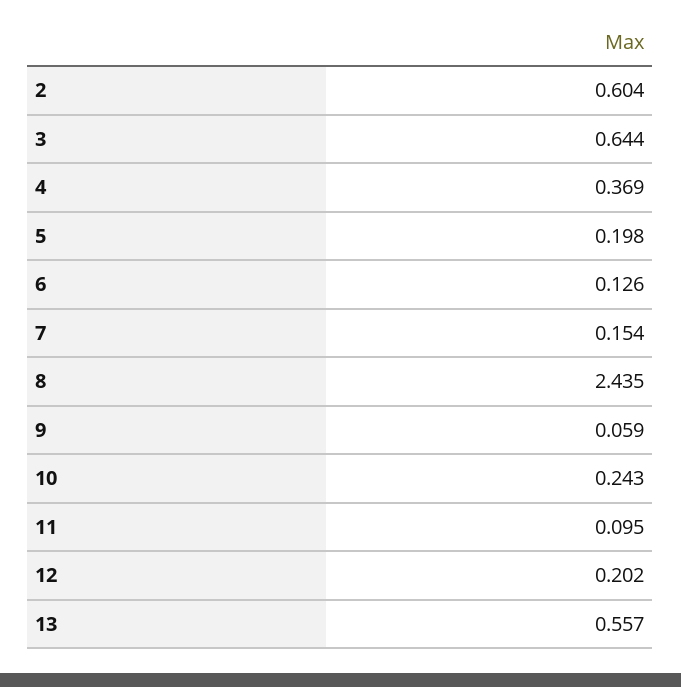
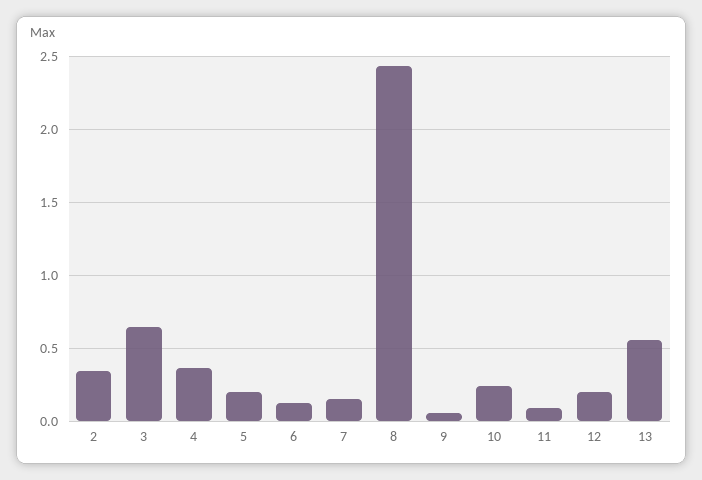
2: 0.604 -> 0.35

